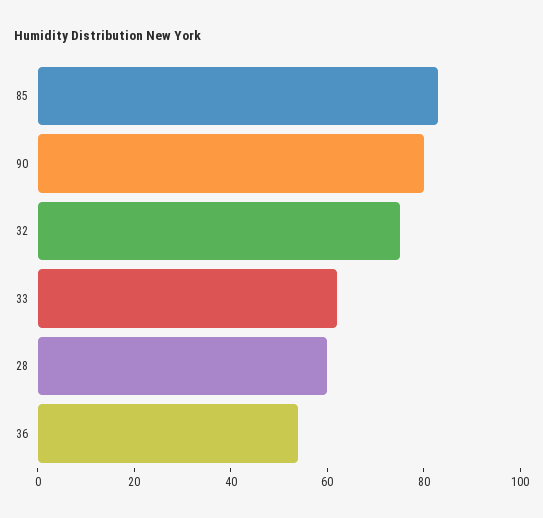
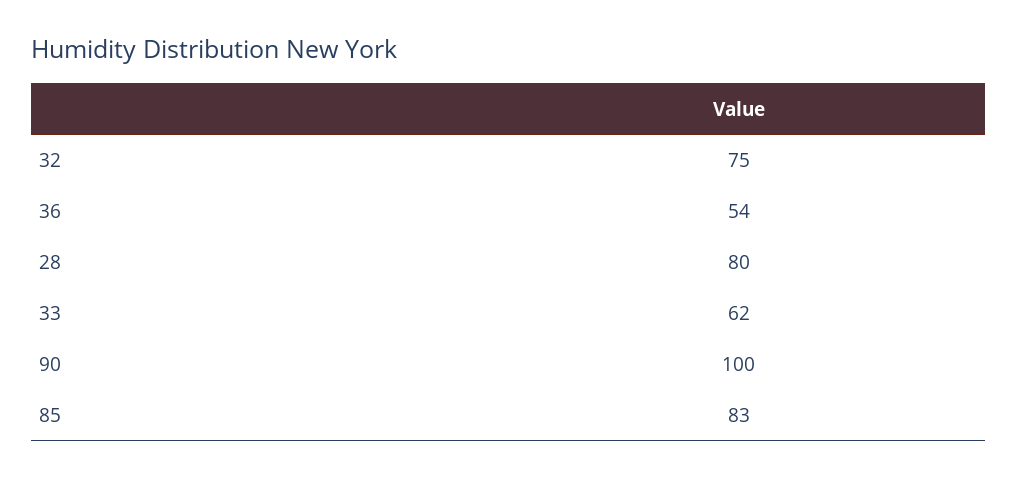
90: 80 -> 100
28: 60 -> 80

